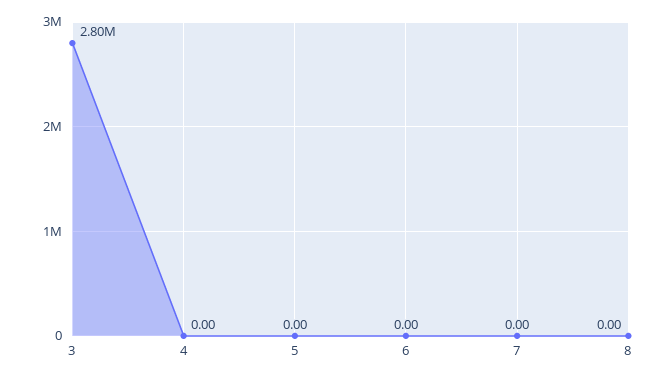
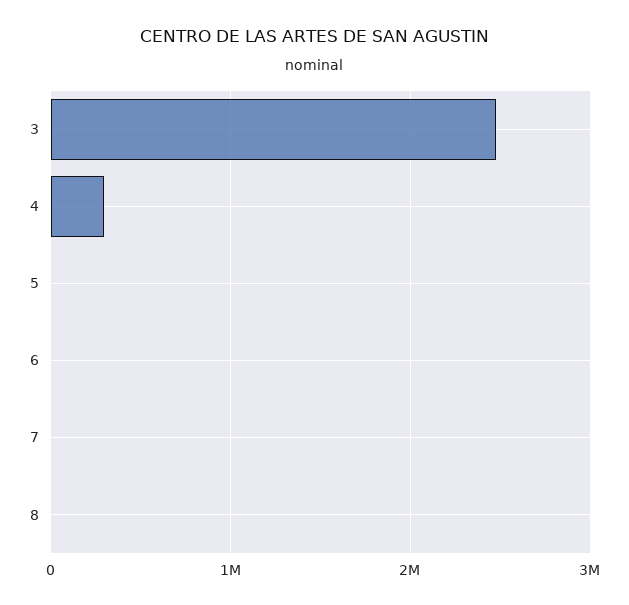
3: 2800000 -> 2500000
4: 0 -> 300000

